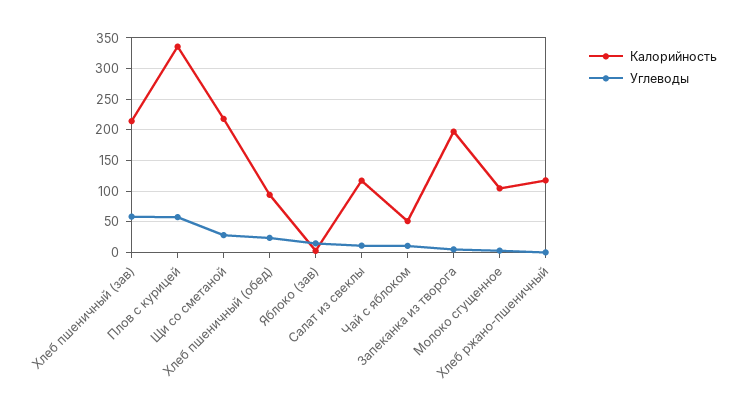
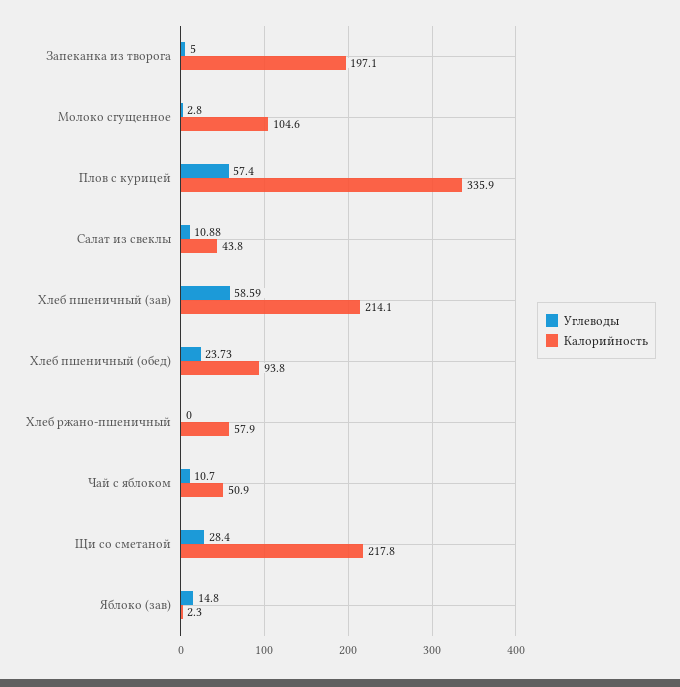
Калорийность, Салат из свеклы: 120 -> 43.8
Калорийность, Хлеб ржано-пшеничный: 120 -> 57.9

